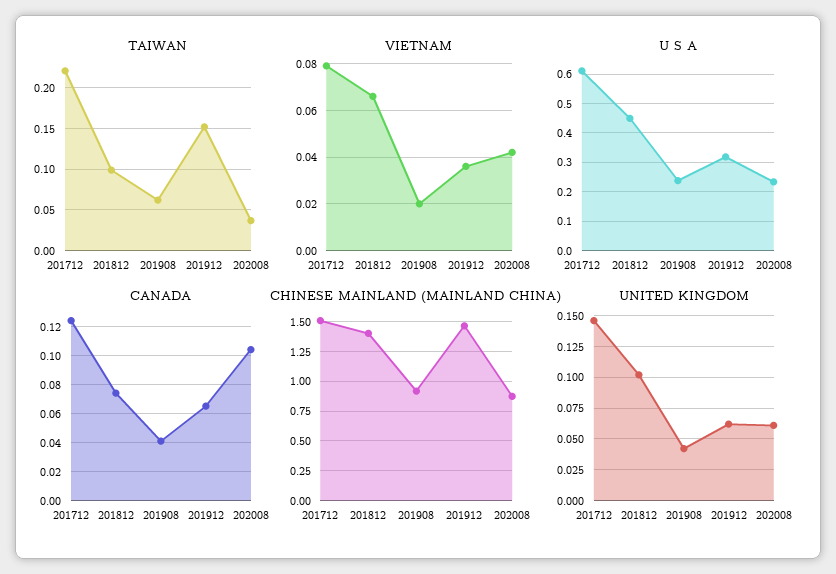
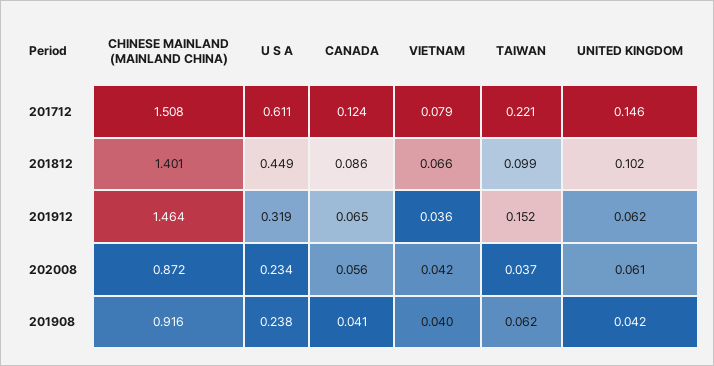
VIETNAM, 201908: 0.02 -> 0.04
CANADA, 201812: 0.075 -> 0.086
CANADA, 202008: 0.105 -> 0.056

